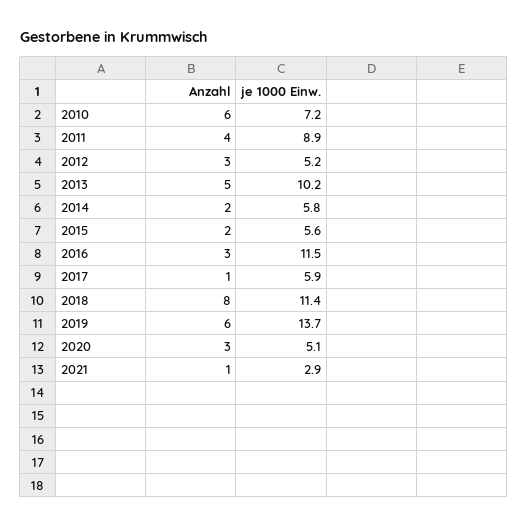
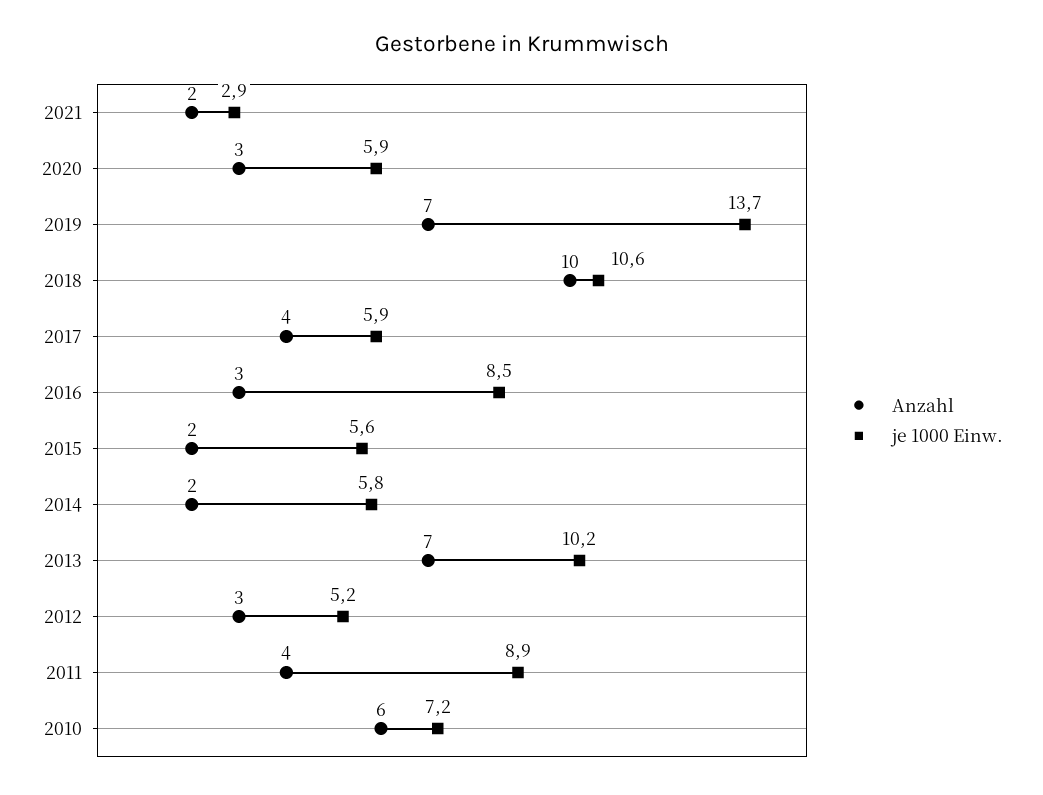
Anzahl, 2013: 5 -> 7
je 1000 Einw., 2016: 11.5 -> 8.5
Anzahl, 2017: 1 -> 4
Anzahl, 2018: 8 -> 10
je 1000 Einw., 2018: 11.4 -> 10.6
Anzahl, 2019: 6 -> 7
je 1000 Einw., 2020: 5.1 -> 5.9
Anzahl, 2021: 1 -> 2

